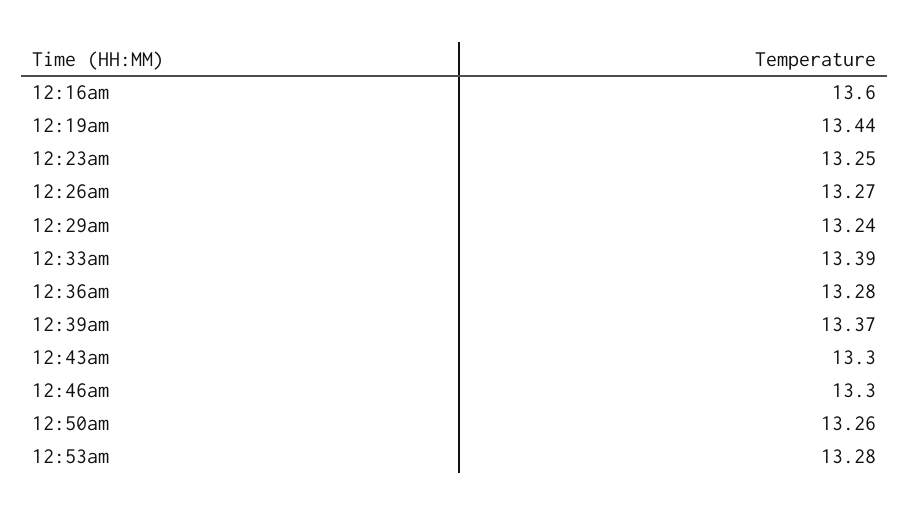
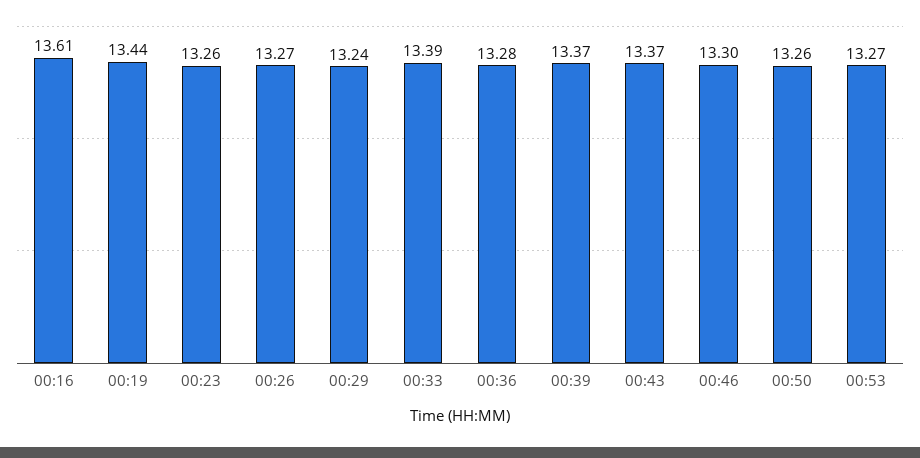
12:16am: 13.6 -> 13.61
12:23am: 13.25 -> 13.26
12:43am: 13.3 -> 13.37
12:53am: 13.28 -> 13.27

